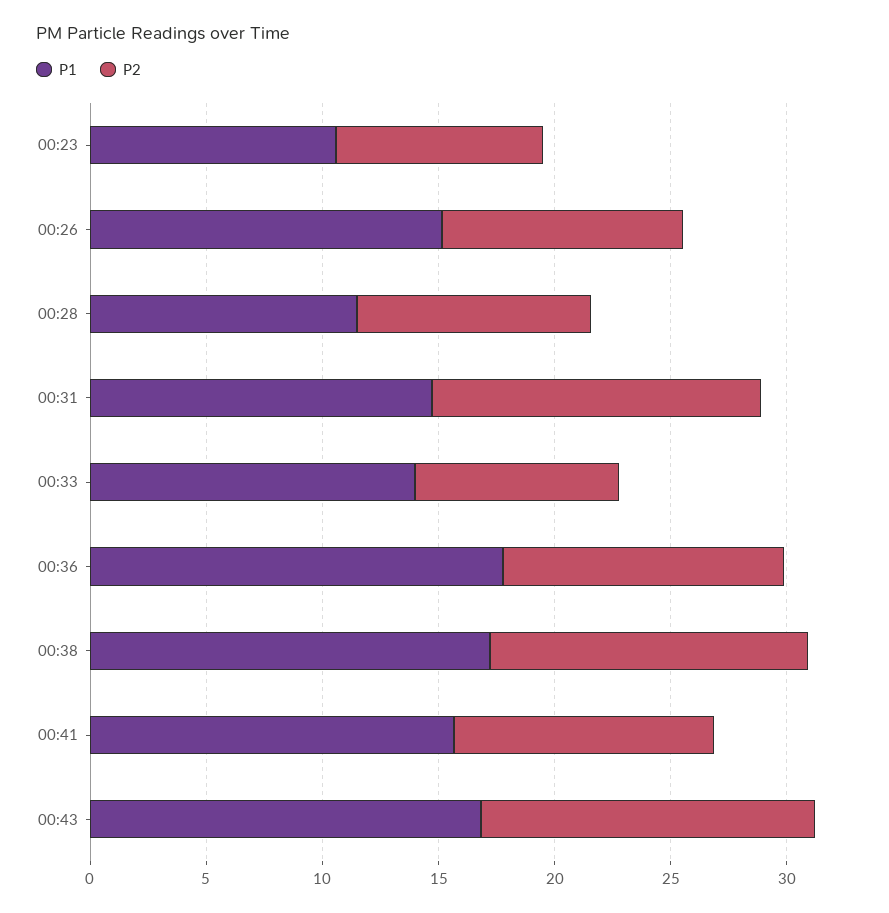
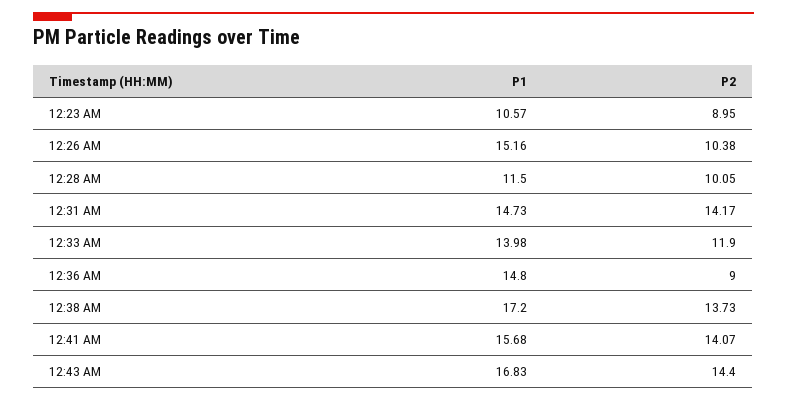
P2, 00:33: 9 -> 11.9
P1, 00:36: 18 -> 14.8
P2, 00:36: 12 -> 9
P2, 00:41: 11 -> 14.07

